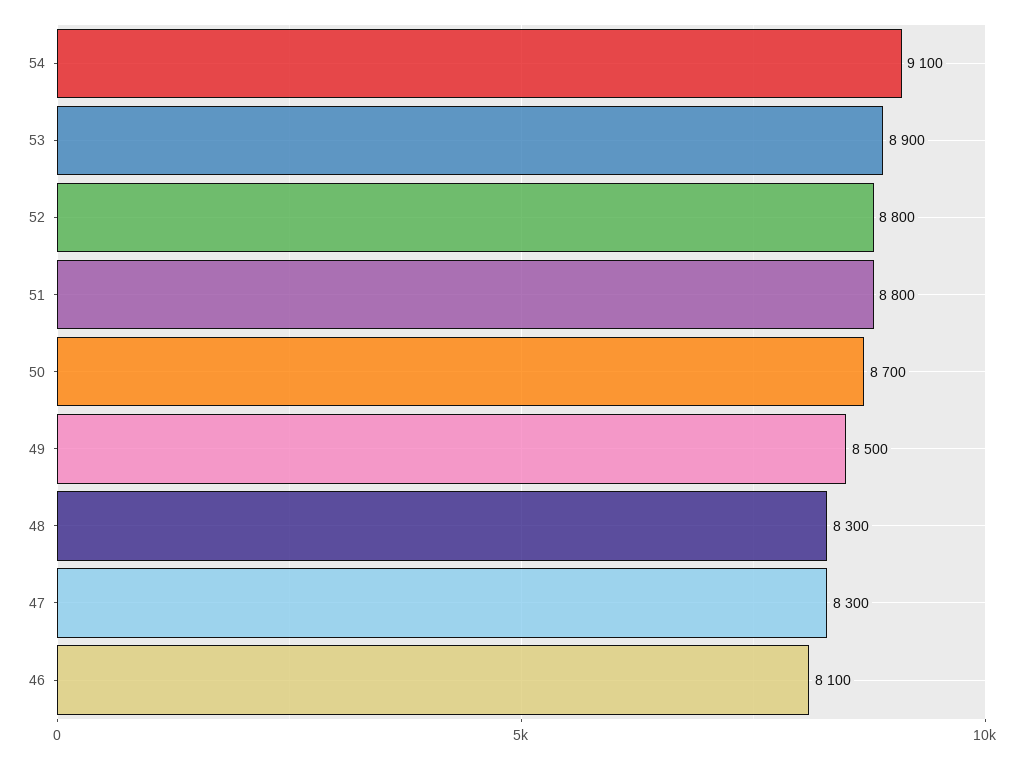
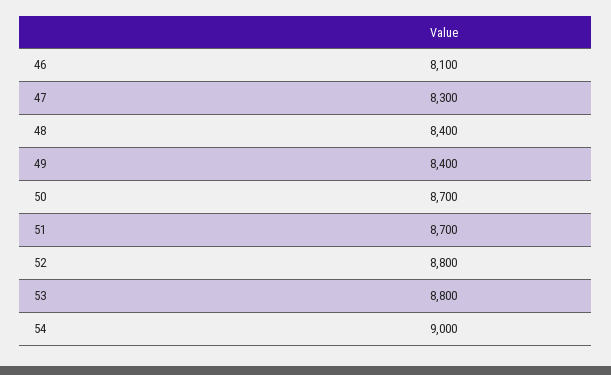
54: 9100 -> 9000
53: 8900 -> 8800
51: 8800 -> 8700
49: 8500 -> 8400
48: 8300 -> 8400

